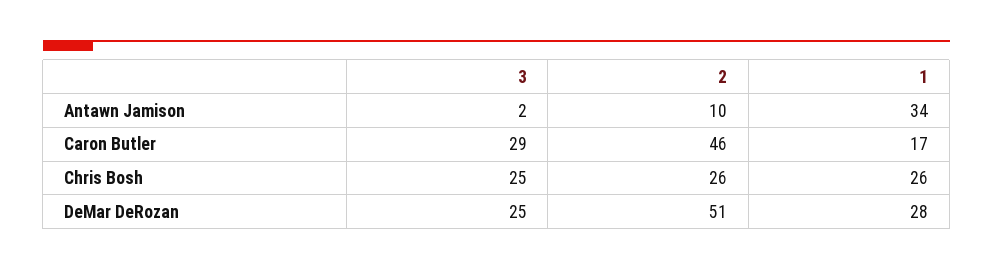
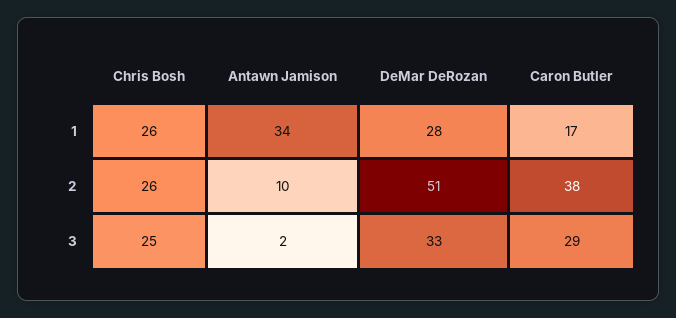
2, Caron Butler: 46 -> 38
3, DeMar DeRozan: 25 -> 33

